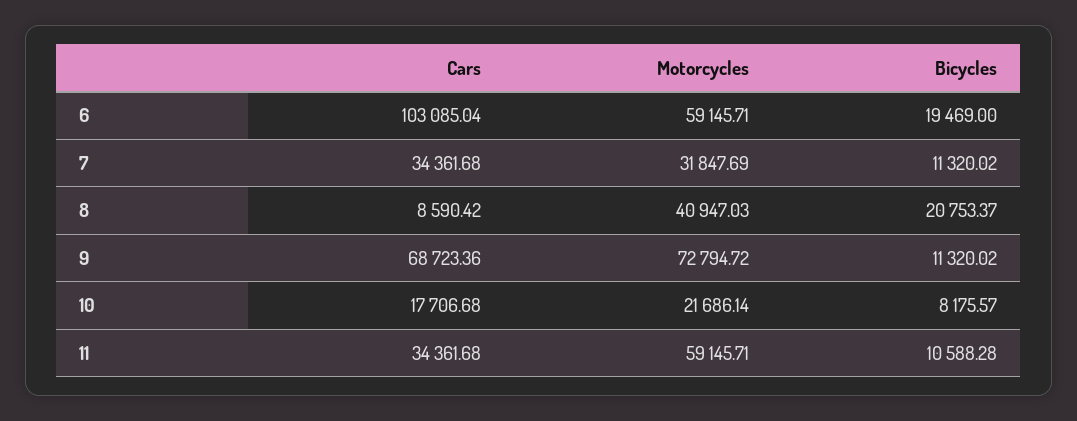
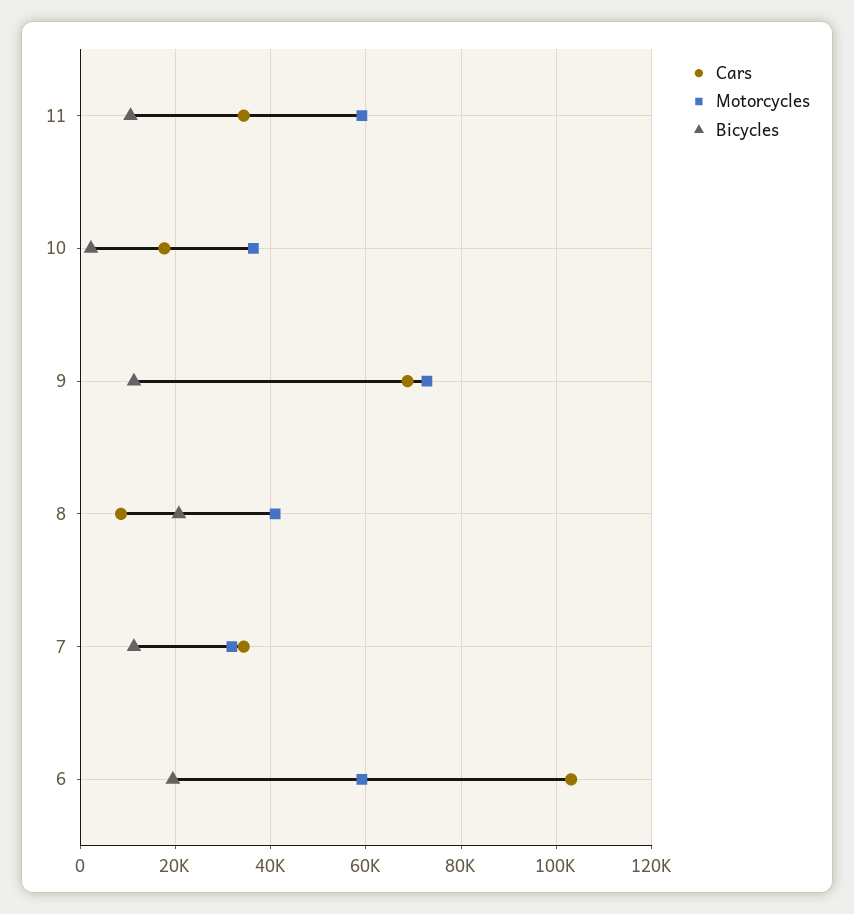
Motorcycles, 10: 21686.14 -> 36000
Bicycles, 10: 8175.57 -> 2000

